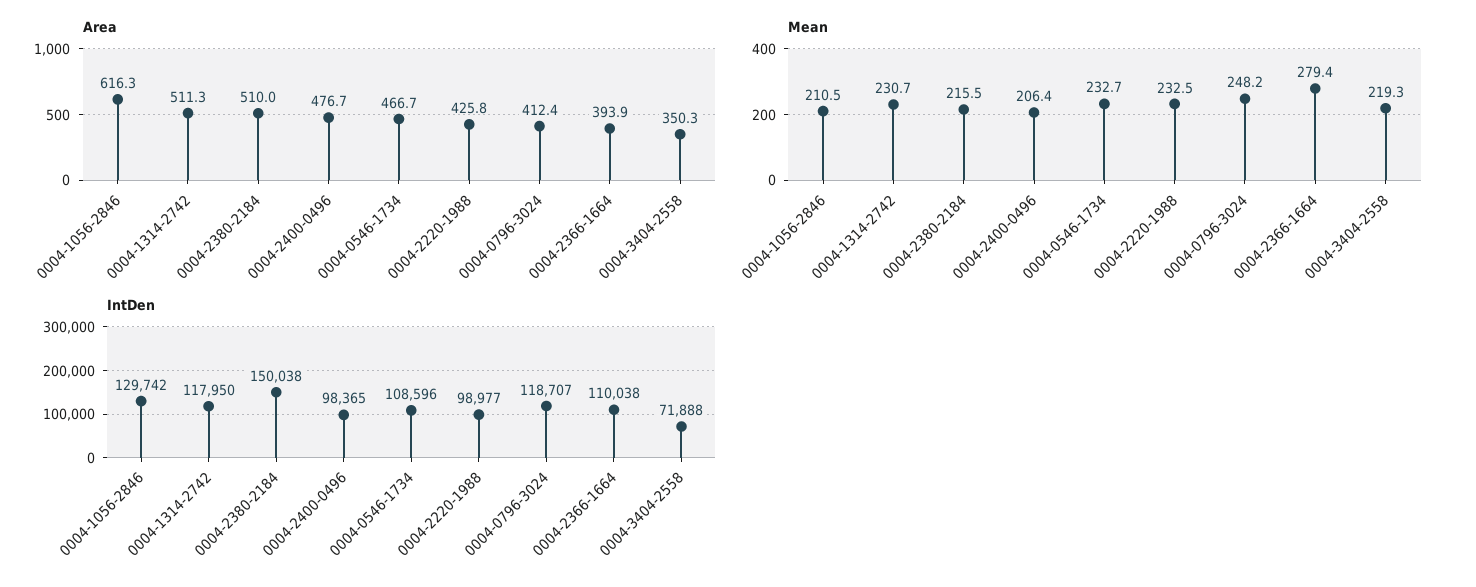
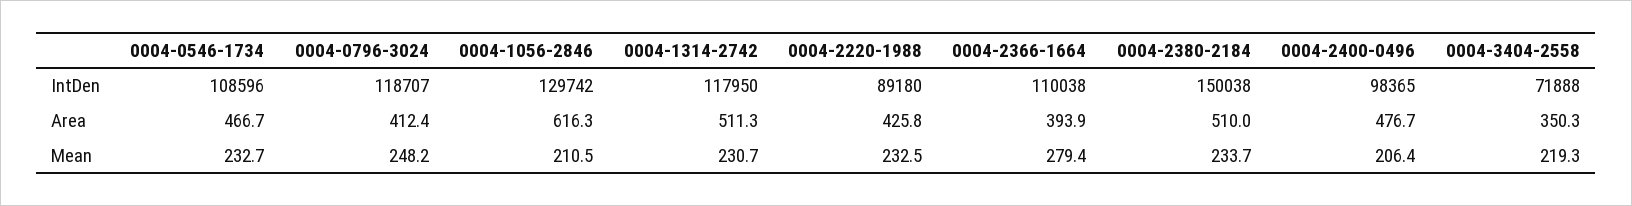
Mean, 0004-2380-2184: 215.5 -> 233.7
IntDen, 0004-2220-1988: 98977 -> 89180

